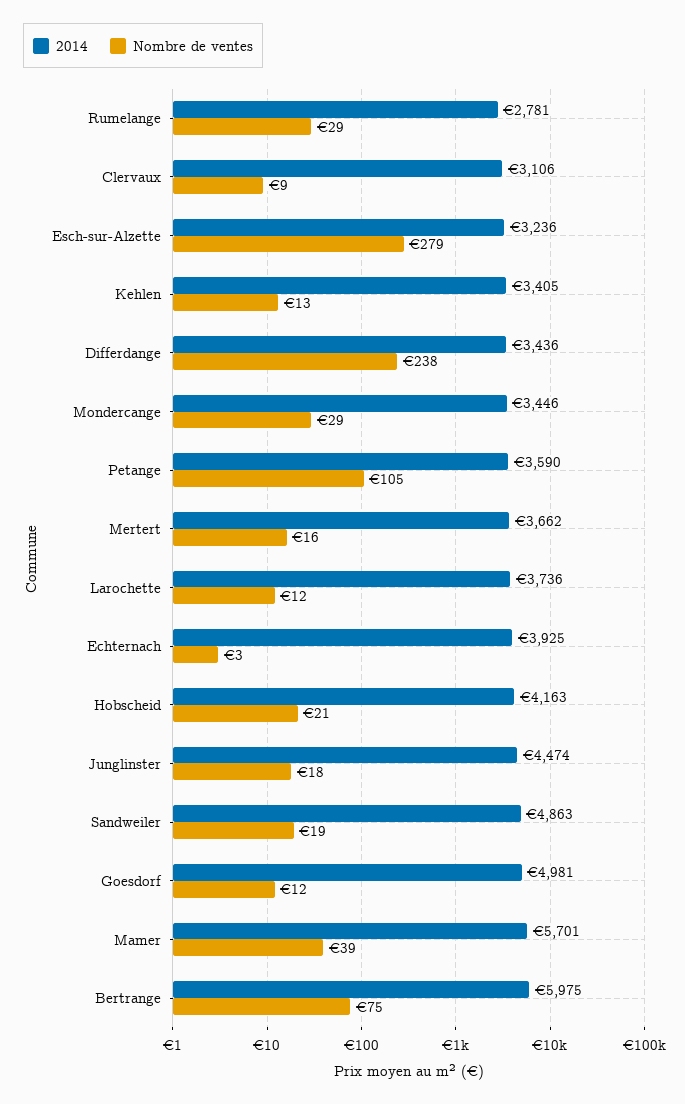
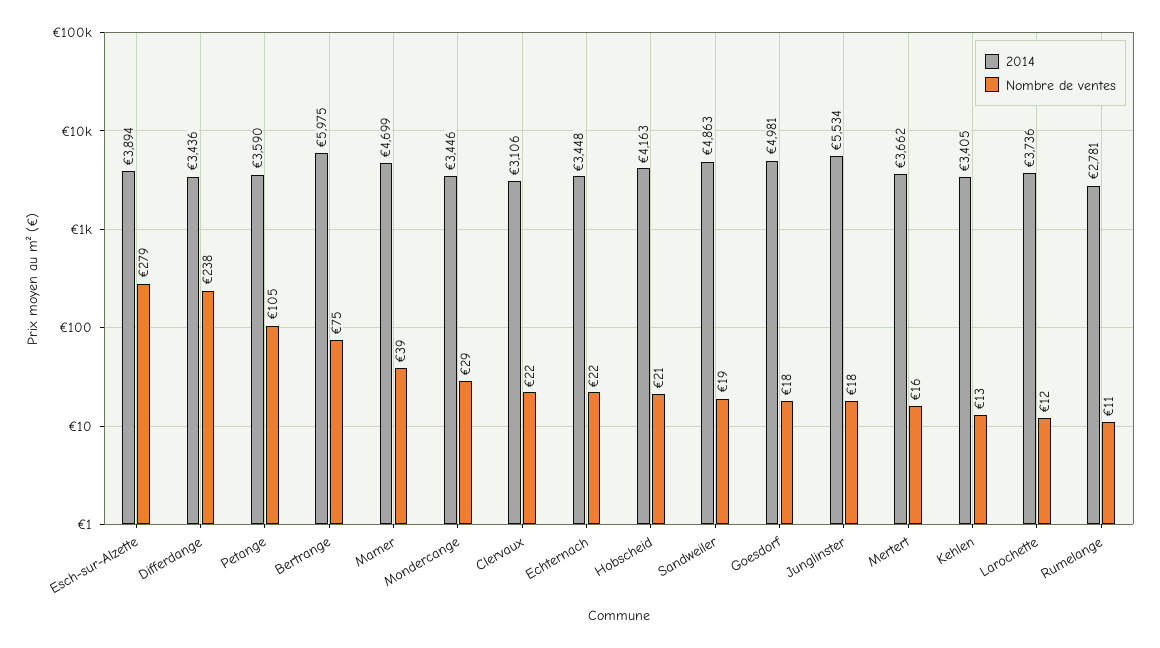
Nombre de ventes, Rumelange: 29 -> 11
Nombre de ventes, Clervaux: 9 -> 22
2014, Esch-sur-Alzette: 3236 -> 3894
2014, Echternach: 3925 -> 3448
Nombre de ventes, Echternach: 3 -> 22
2014, Junglinster: 4474 -> 5534
Nombre de ventes, Goesdorf: 12 -> 18
2014, Mamer: 5701 -> 4699

